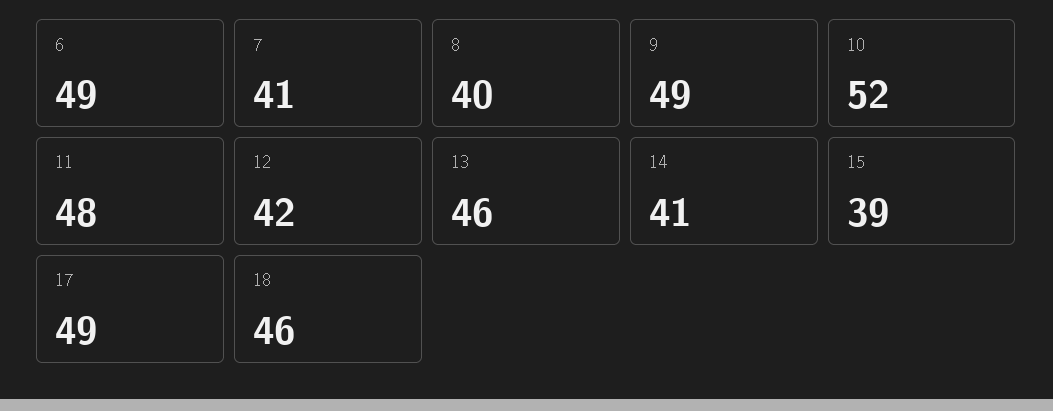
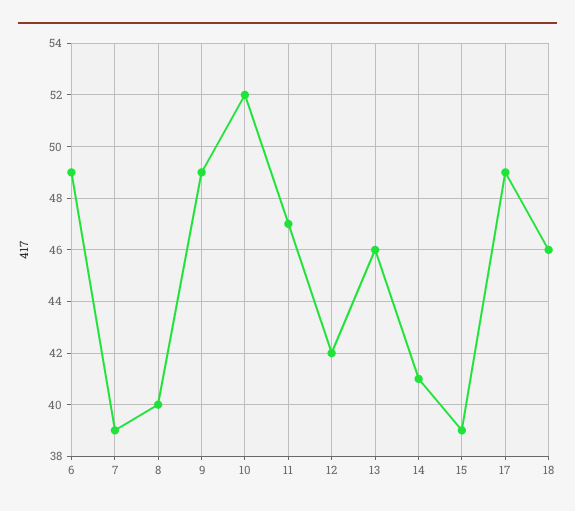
7: 41 -> 39
11: 48 -> 47

